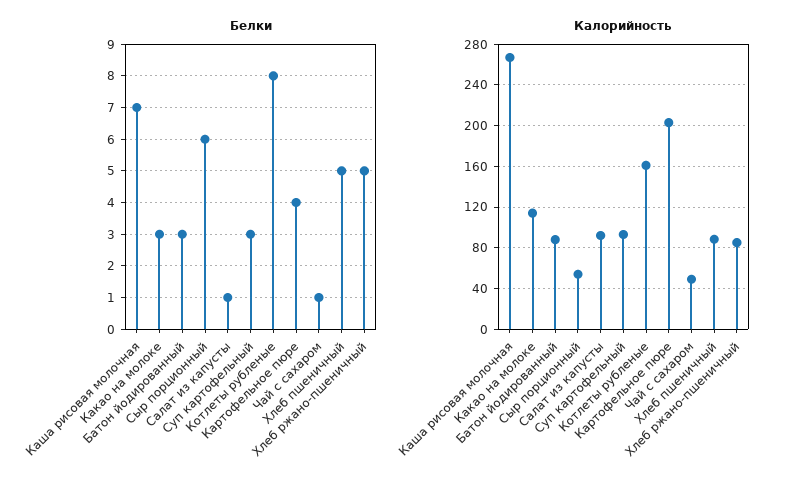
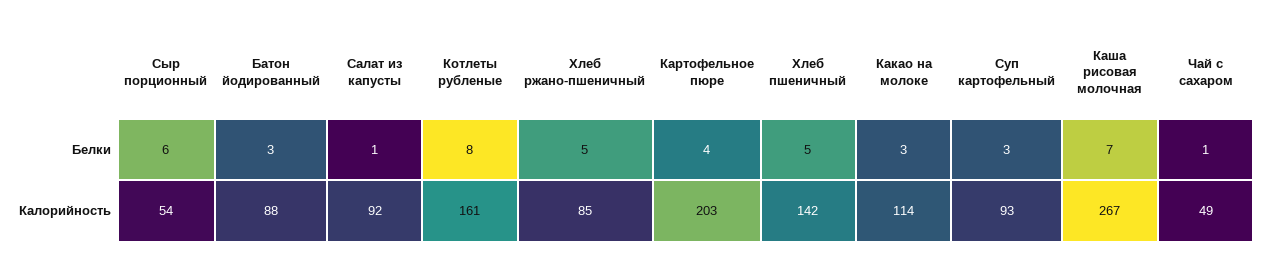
Калорийность, Хлеб пшеничный: 90 -> 142

